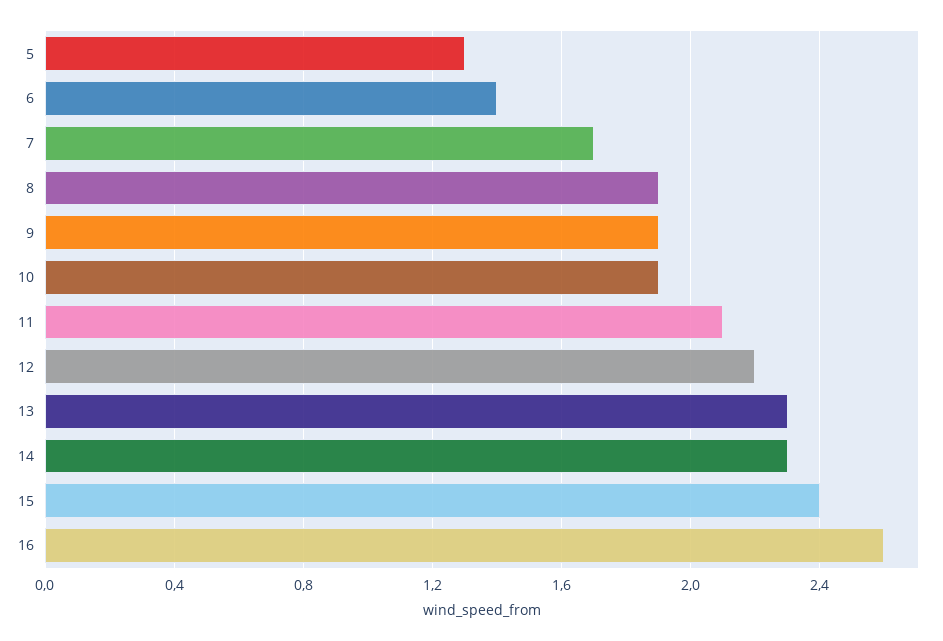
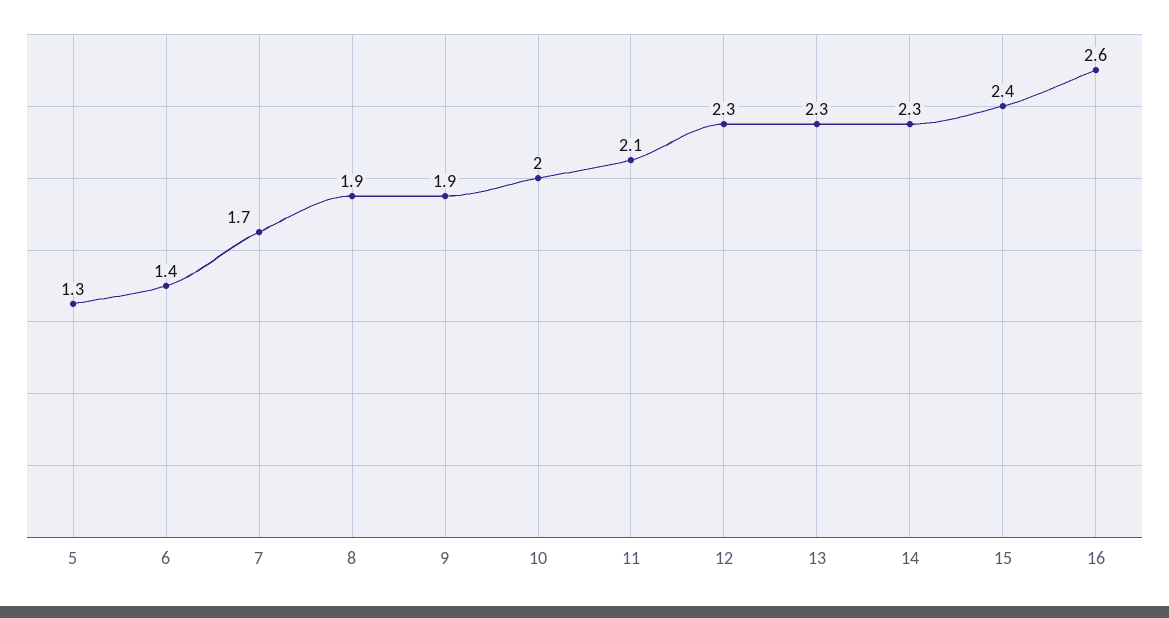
10: 1.9 -> 2
12: 2.2 -> 2.3

